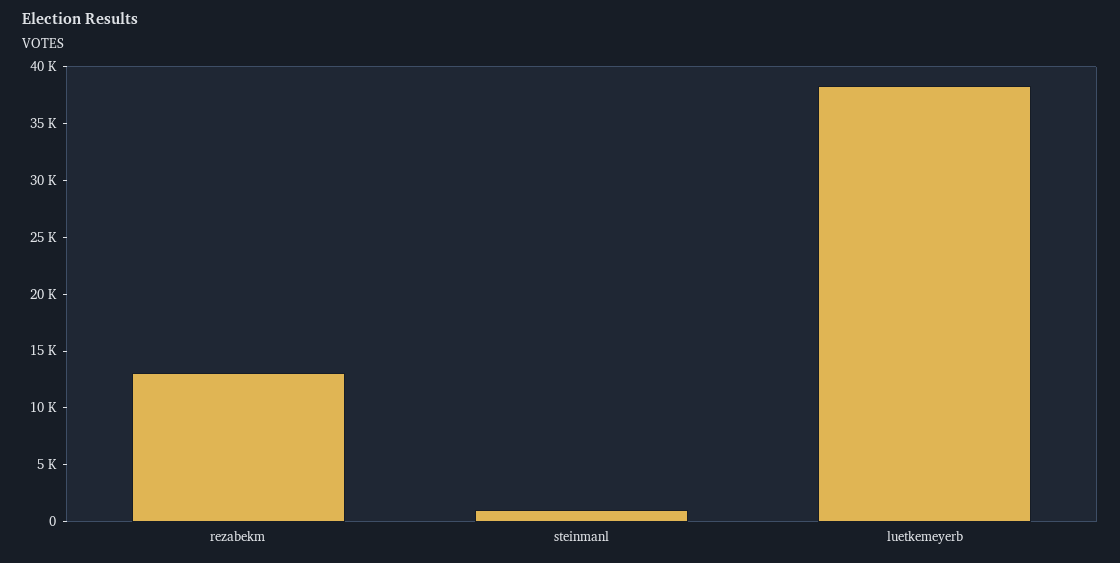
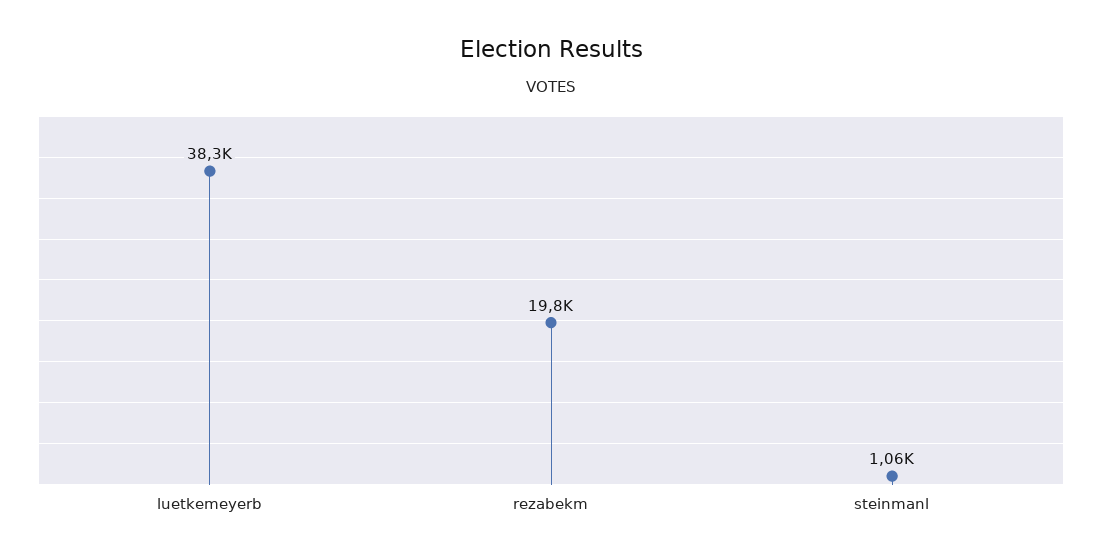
rezabekm: 13000 -> 19800

